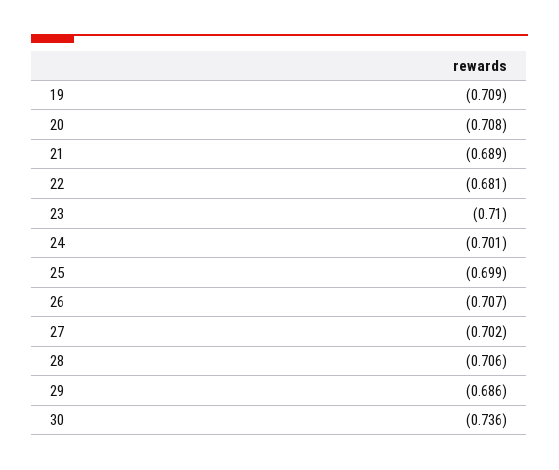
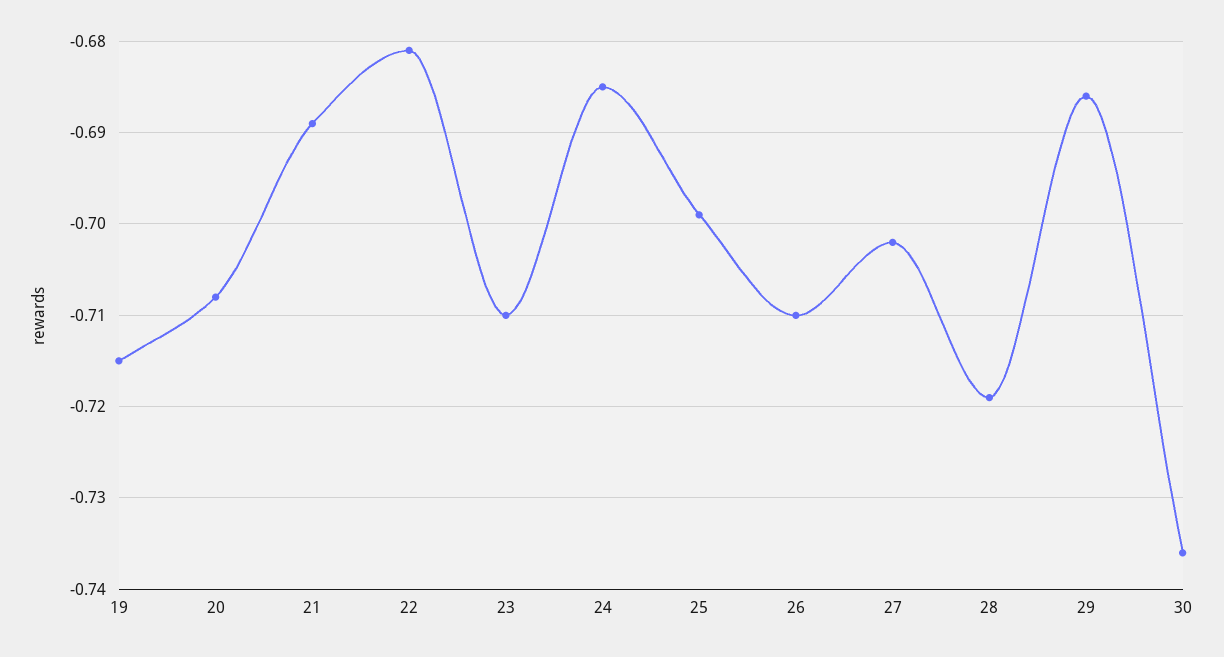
19: -0.709 -> -0.715
24: -0.701 -> -0.685
26: -0.707 -> -0.71
28: -0.706 -> -0.719

